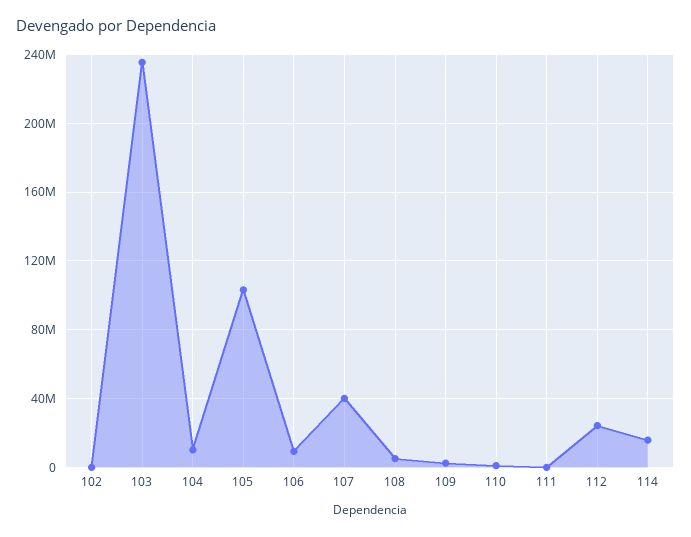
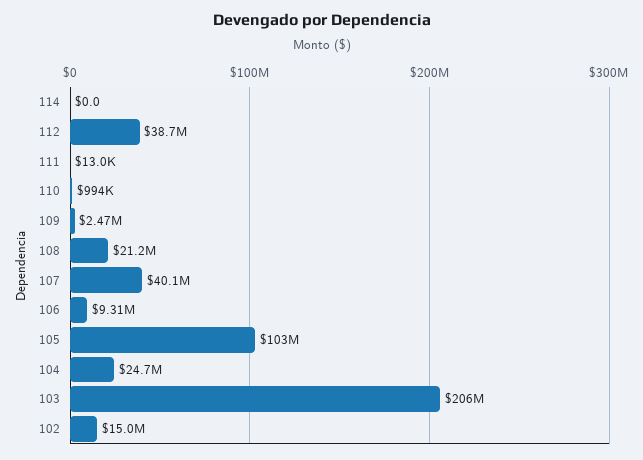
102: 0 -> 15000000
103: 235000000 -> 206000000
104: 10000000 -> 24700000
108: 5000000 -> 21200000
112: 25000000 -> 38700000
114: 15000000 -> 0

